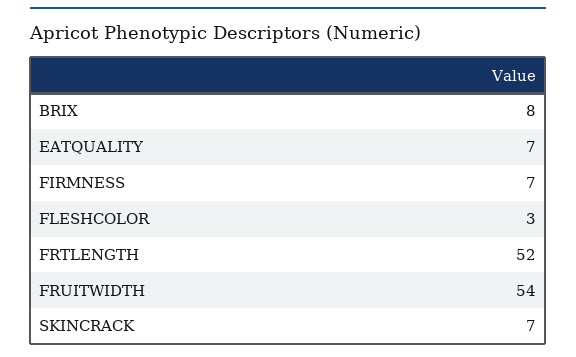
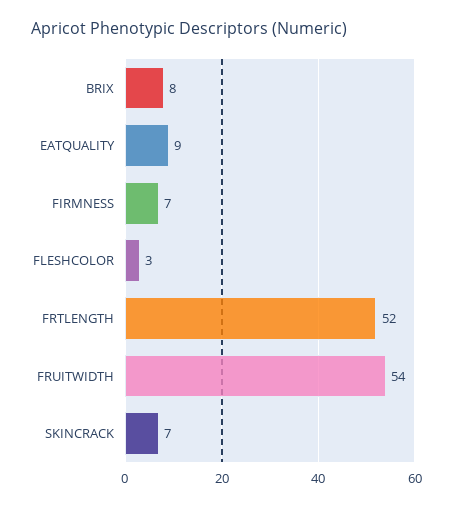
EATQUALITY: 7 -> 9

